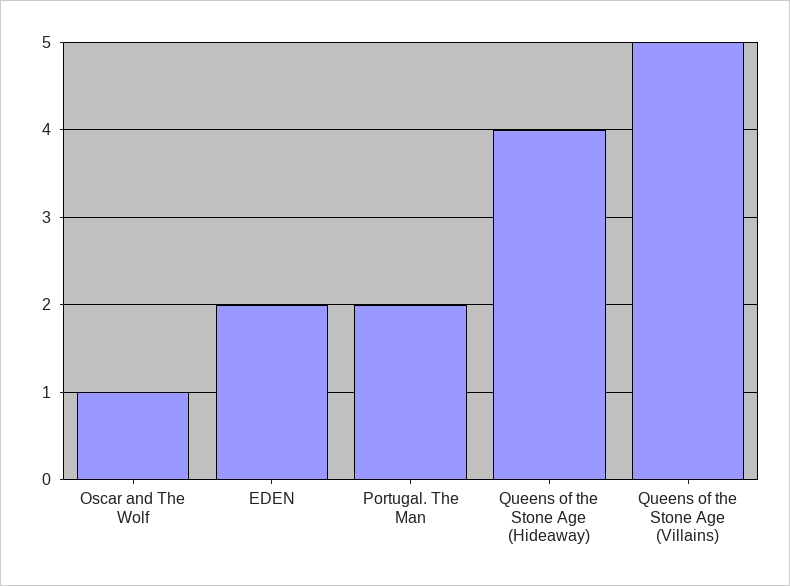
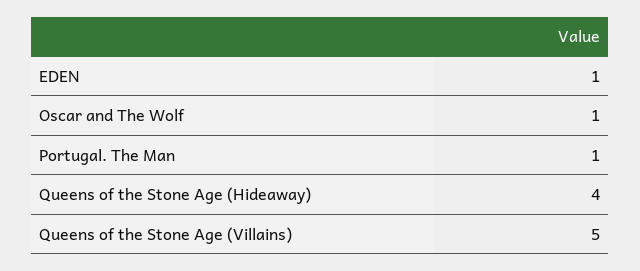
EDEN: 2 -> 1
Portugal. The Man: 2 -> 1

